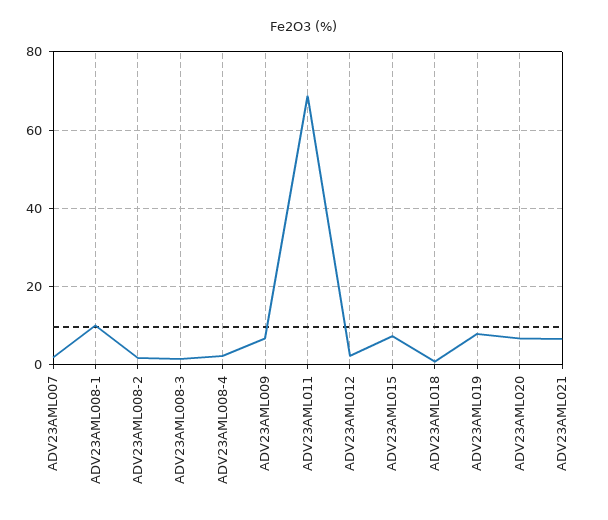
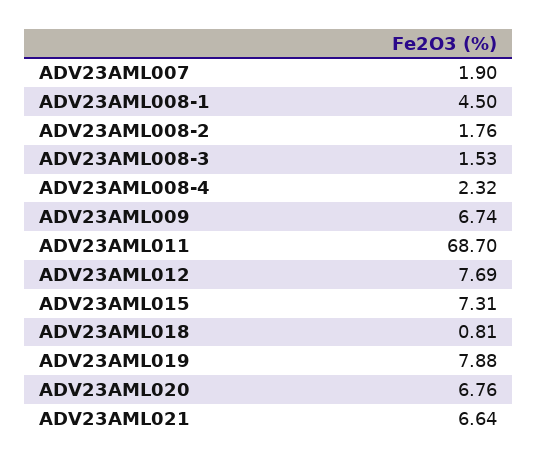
ADV23AML008-1: 10 -> 4.5
ADV23AML012: 2 -> 7.69

